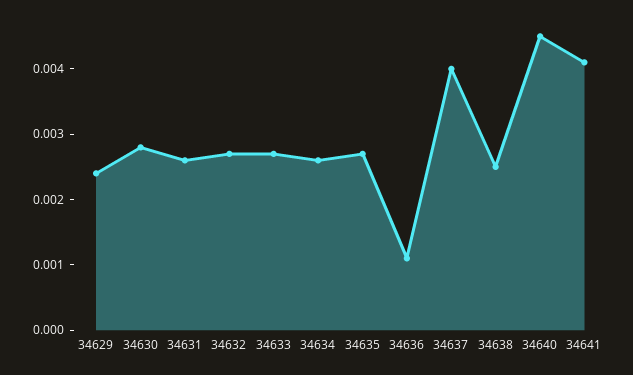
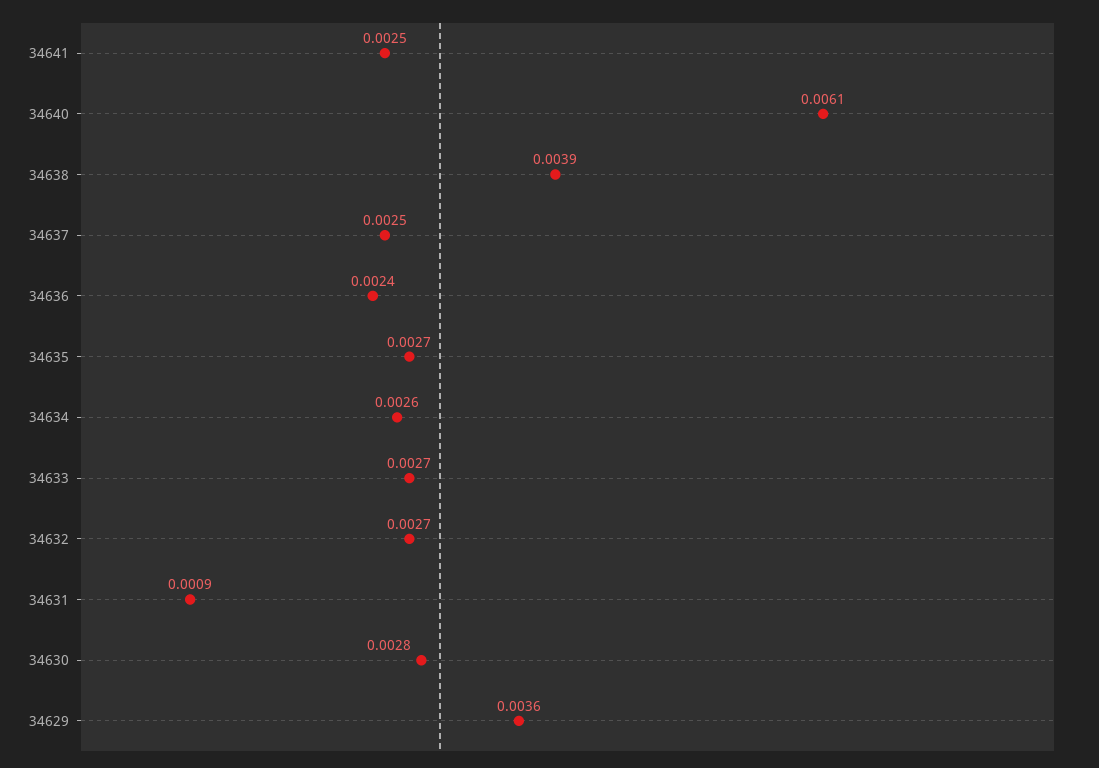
34629: 0.0025 -> 0.0036
34631: 0.0025 -> 0.0009
34636: 0.001 -> 0.0024
34637: 0.004 -> 0.0025
34638: 0.0025 -> 0.0039
34640: 0.0045 -> 0.0061
34641: 0.004 -> 0.0025

